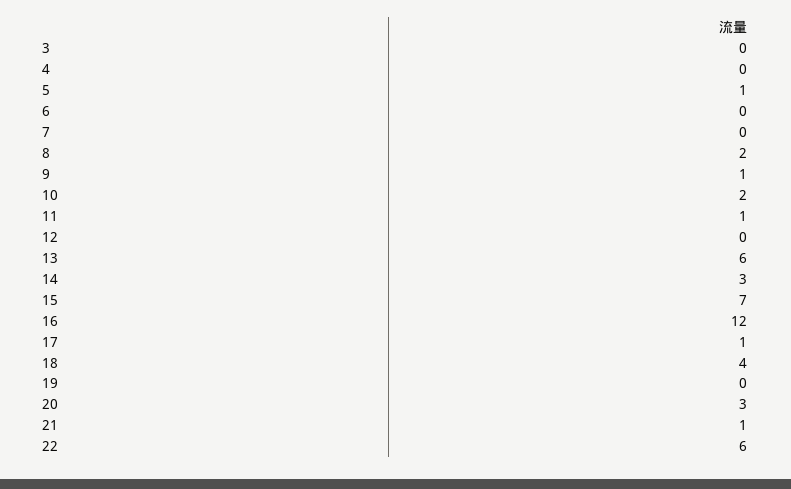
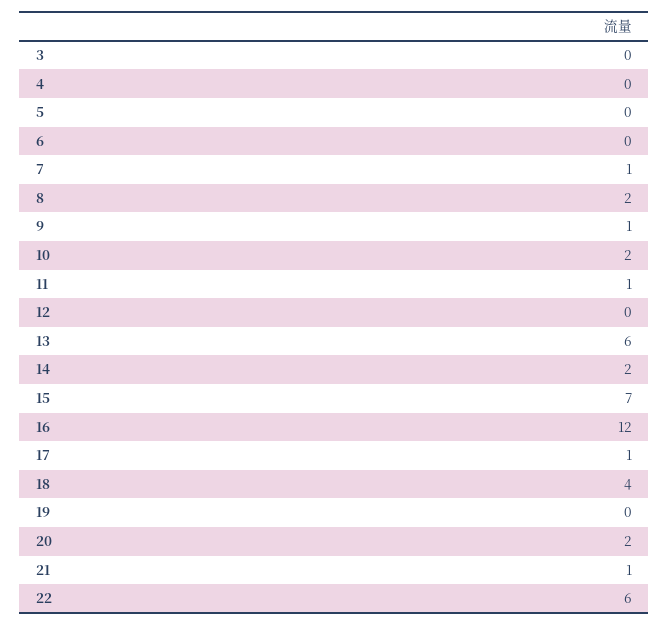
5: 1 -> 0
7: 0 -> 1
14: 3 -> 2
20: 3 -> 2

